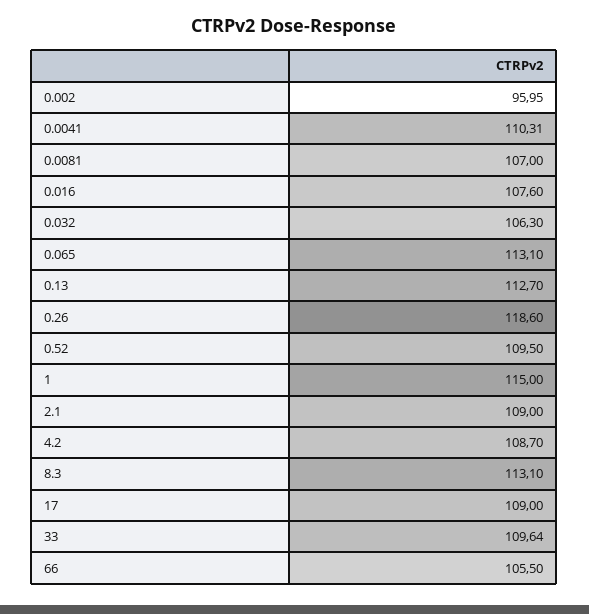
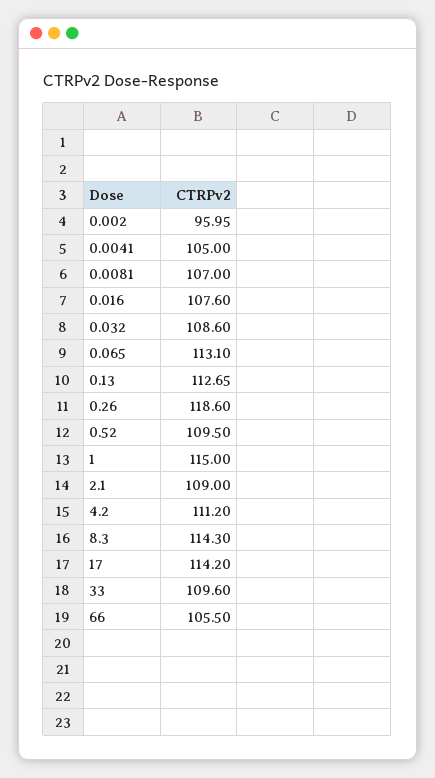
0.0041: 110.31 -> 105
0.032: 106.3 -> 108.6
0.13: 112.7 -> 112.65
4.2: 108.7 -> 111.2
8.3: 113.1 -> 114.3
17: 109 -> 114.2
33: 109.64 -> 109.6

